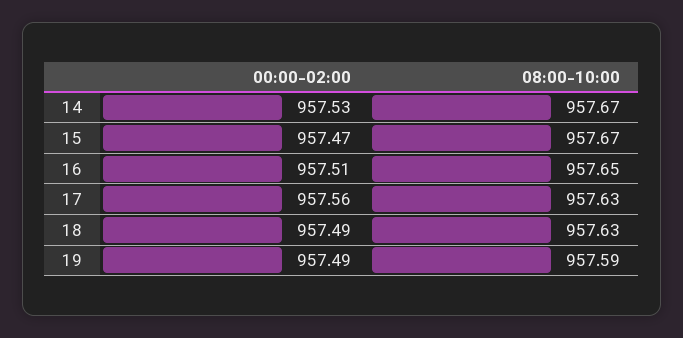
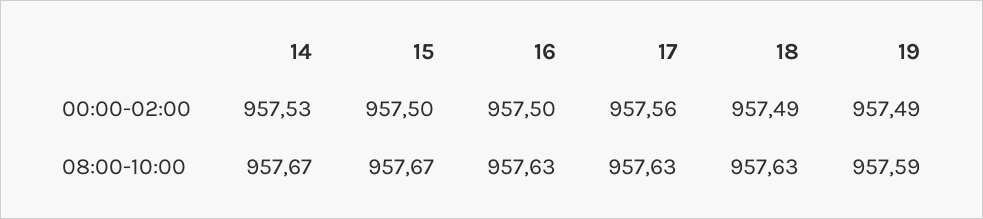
00:00-02:00, 15: 957.47 -> 957.5
00:00-02:00, 16: 957.51 -> 957.5
08:00-10:00, 16: 957.65 -> 957.63

